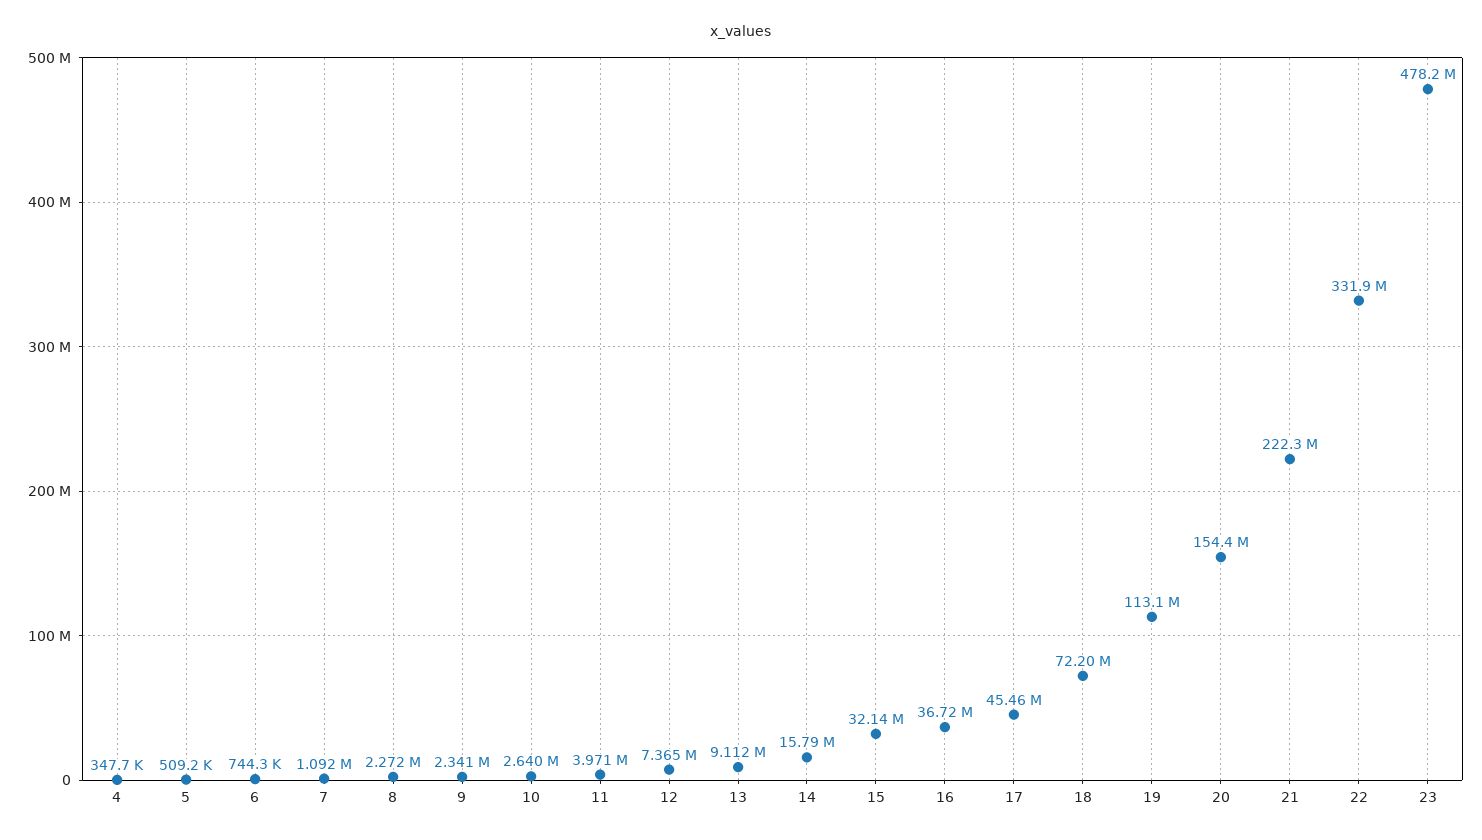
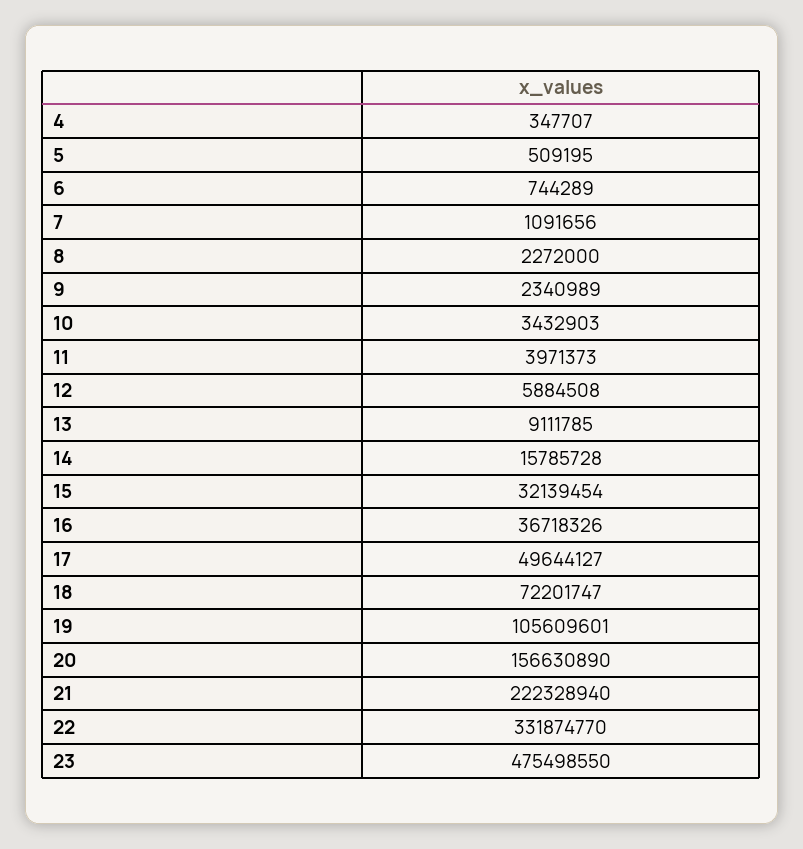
10: 2640000 -> 3432903
12: 7365000 -> 5884508
17: 45460000 -> 49644127
19: 113100000 -> 105609601
20: 154400000 -> 156630890
23: 478200000 -> 475498550

